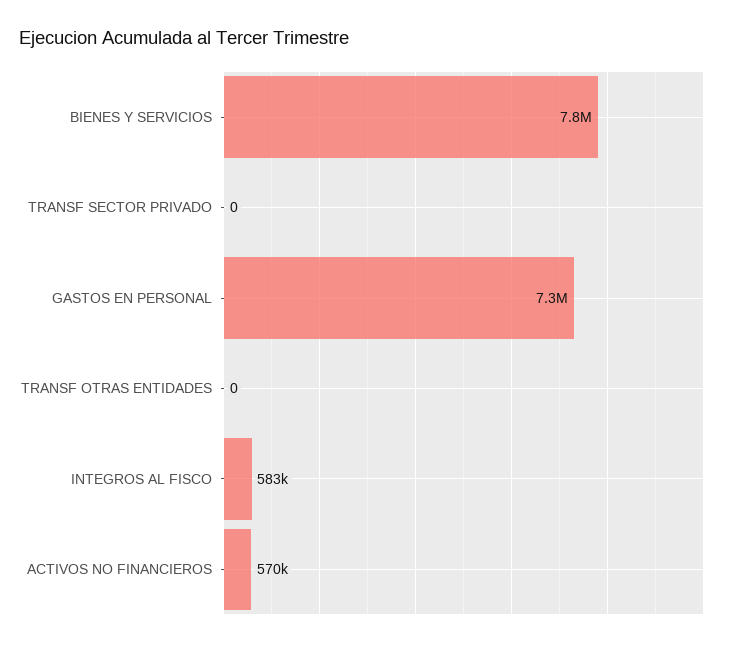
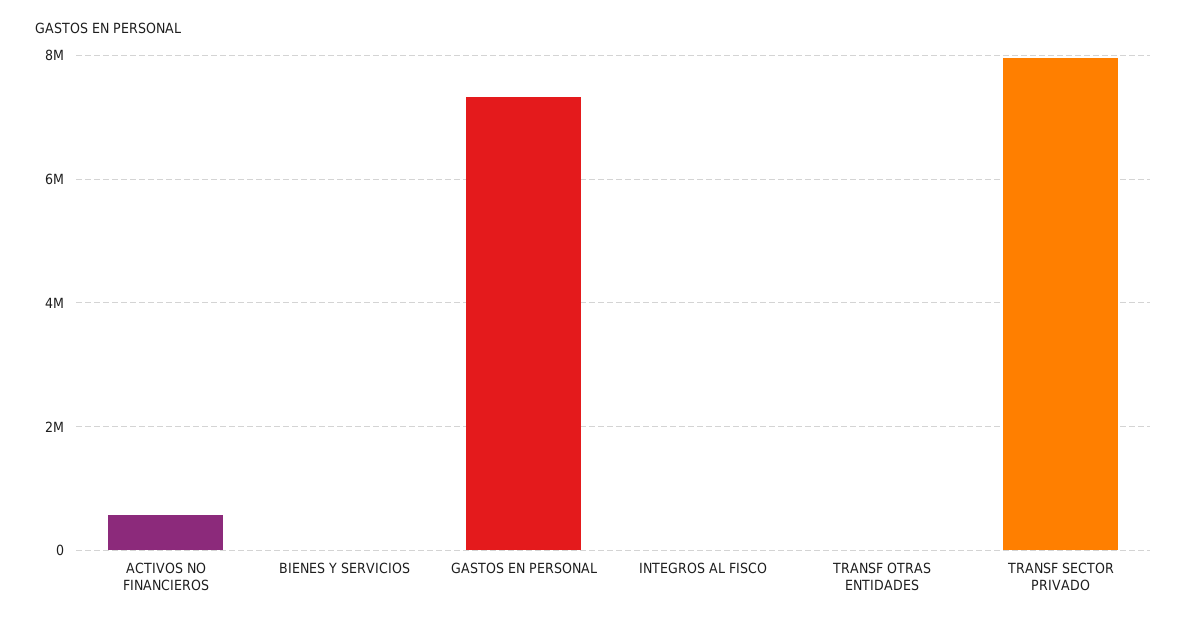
BIENES Y SERVICIOS: 7800000 -> 0
TRANSF SECTOR PRIVADO: 0 -> 8000000
INTEGROS AL FISCO: 583000 -> 0

